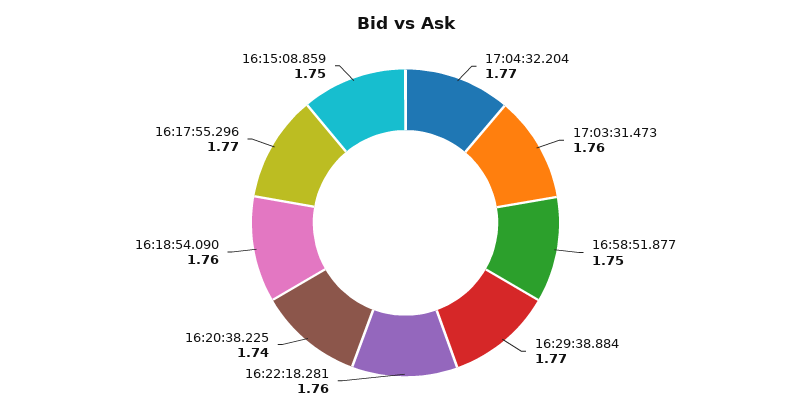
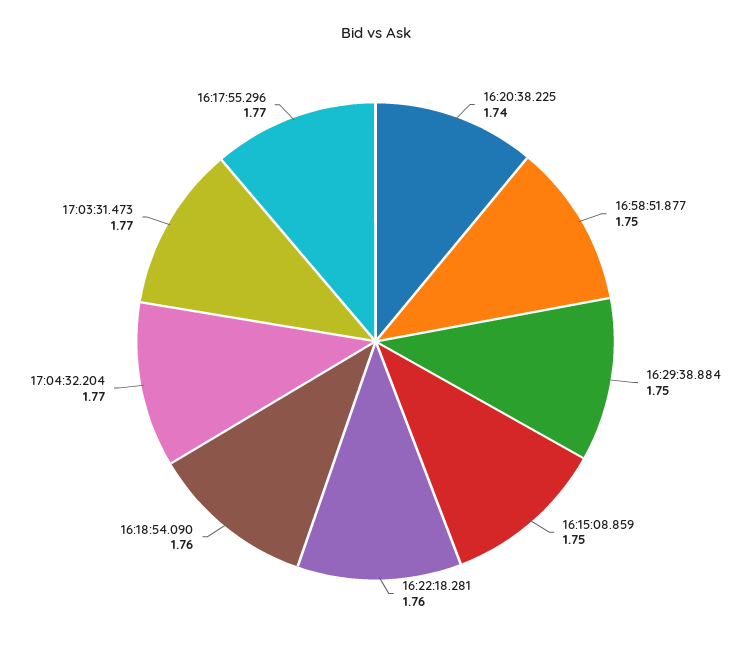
17:03:31.473: 1.76 -> 1.77
16:29:38.884: 1.77 -> 1.75

